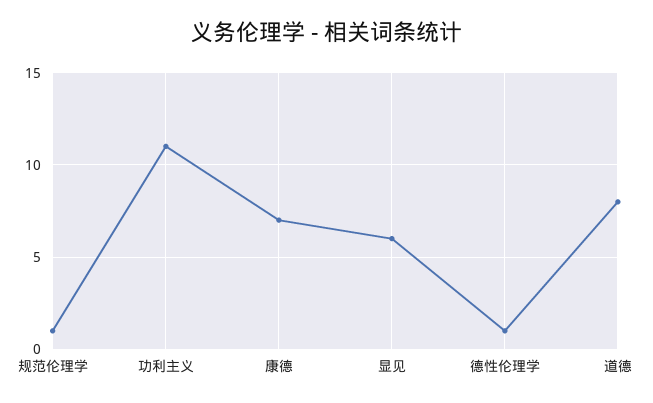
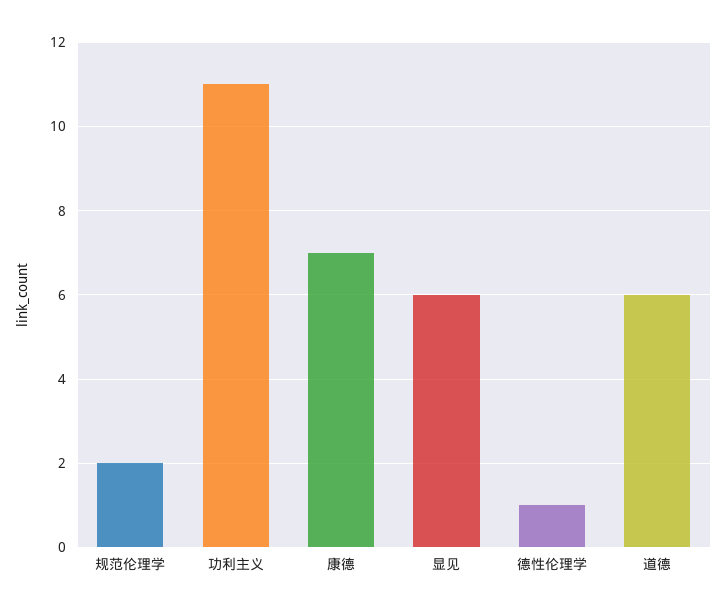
规范伦理学: 1 -> 2
道德: 8 -> 6

